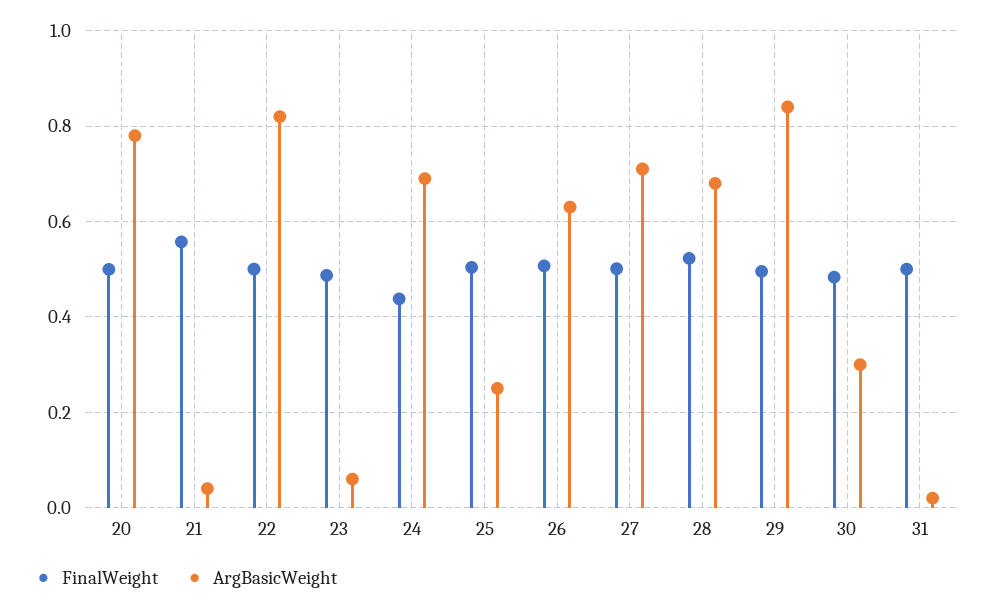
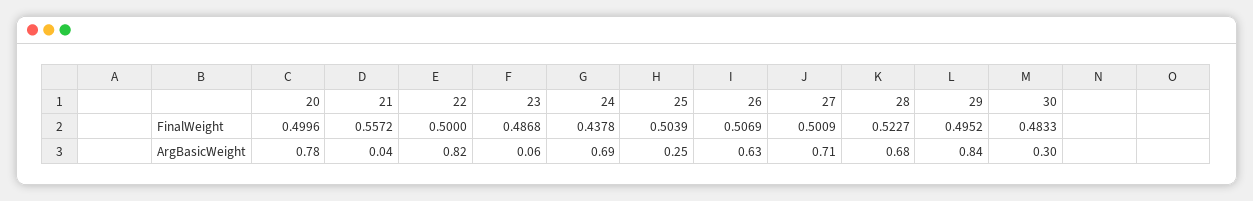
FinalWeight, 31: 0.5 -> none
ArgBasicWeight, 31: 0.02 -> none

